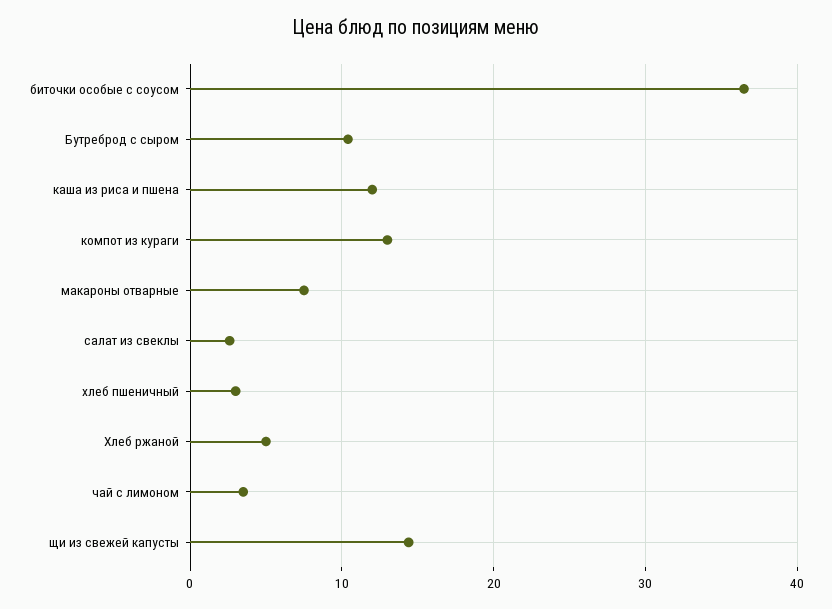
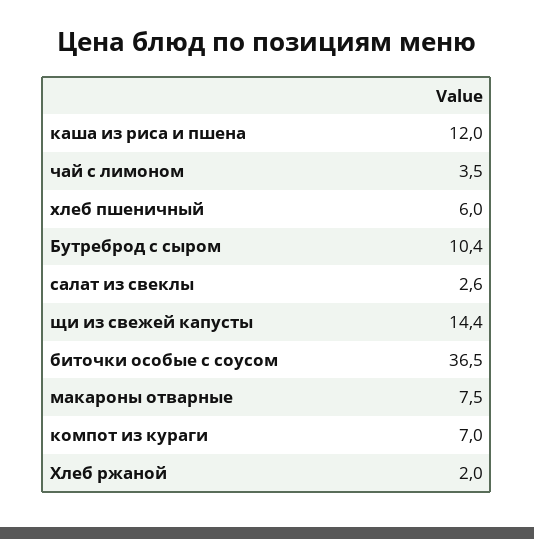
компот из кураги: 13 -> 7
хлеб пшеничный: 3 -> 6
Хлеб ржаной: 5 -> 2

